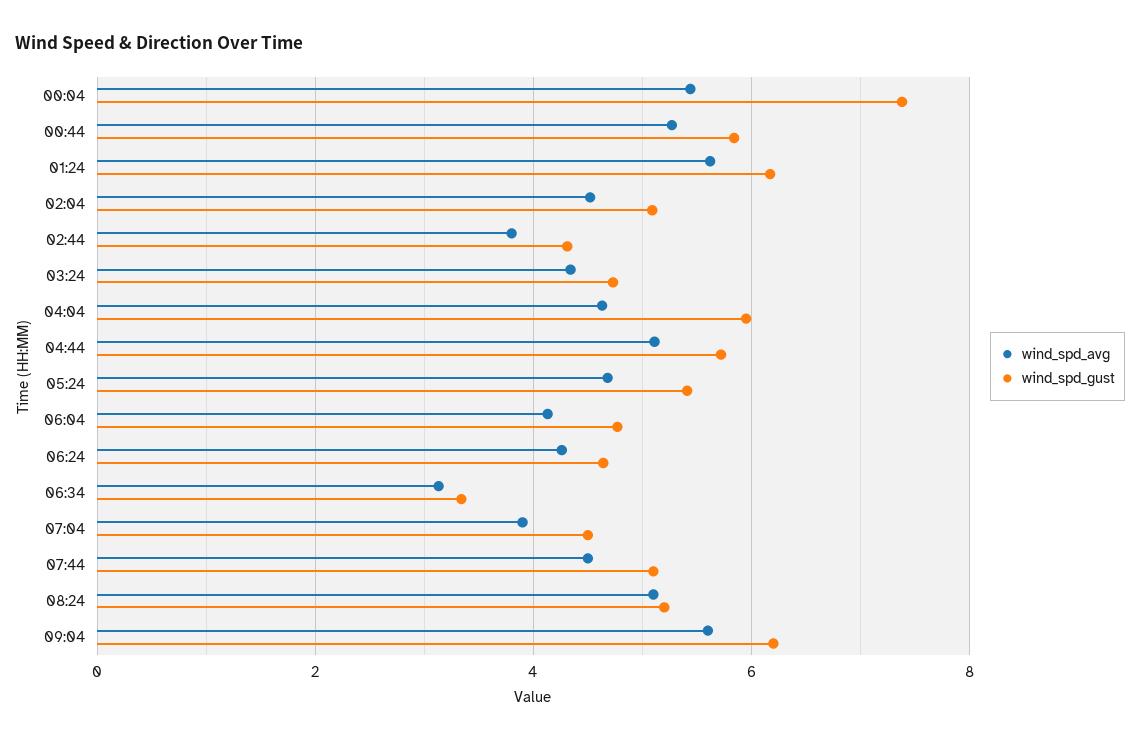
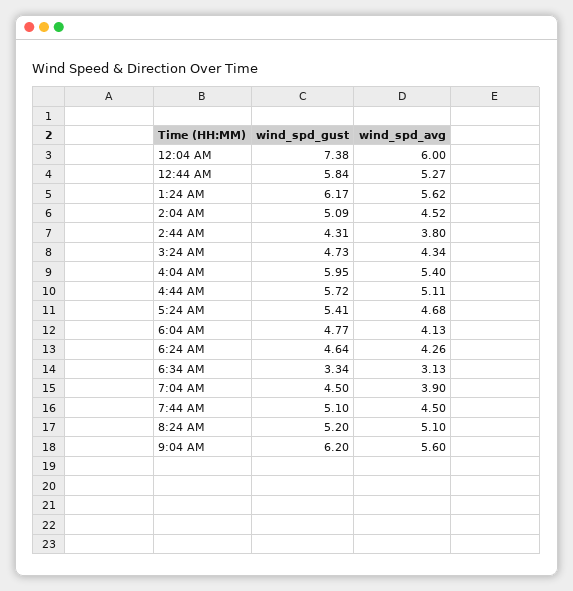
wind_spd_avg, 00:04: 5.4 -> 6
wind_spd_avg, 04:04: 4.6 -> 5.4

